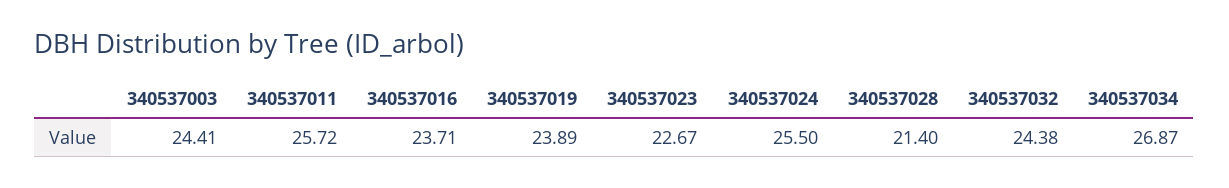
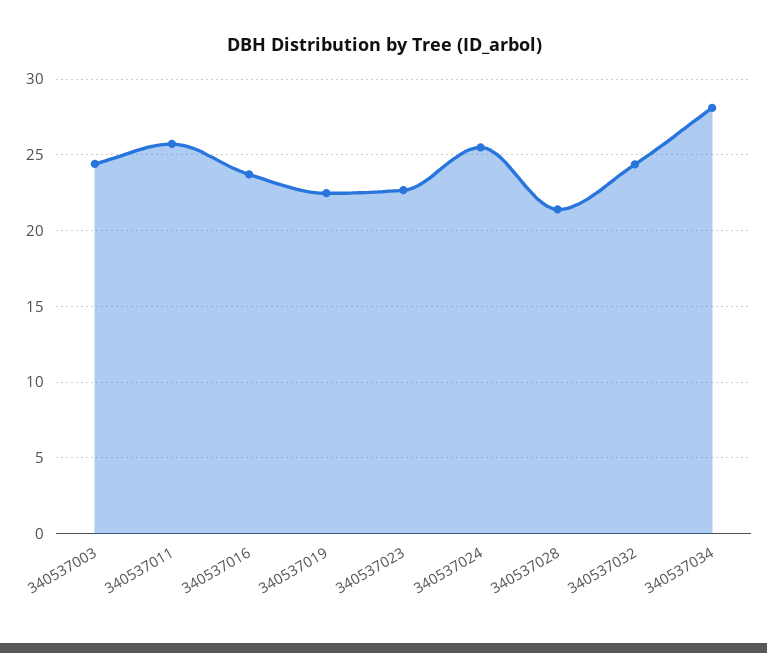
340537019: 23.89 -> 22.5
340537034: 26.87 -> 28

